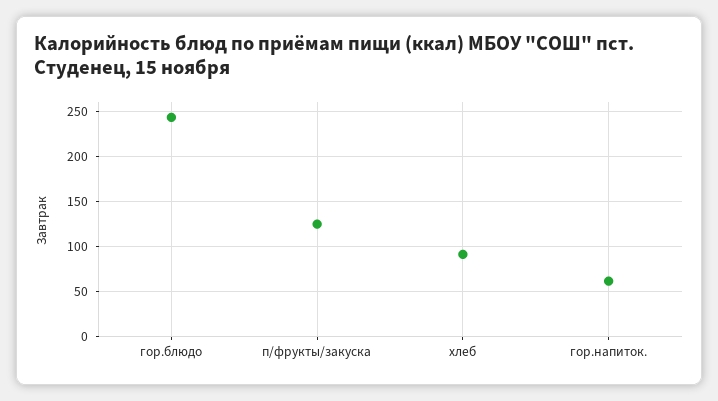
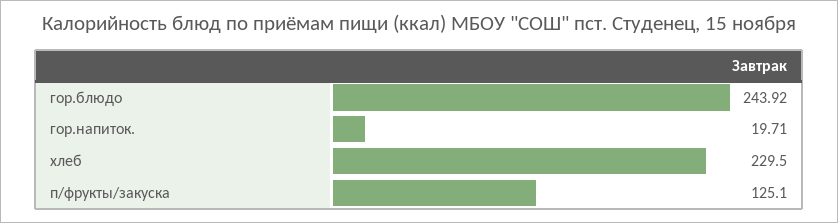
хлеб: 90 -> 229.5
гор.напиток.: 60 -> 19.71

